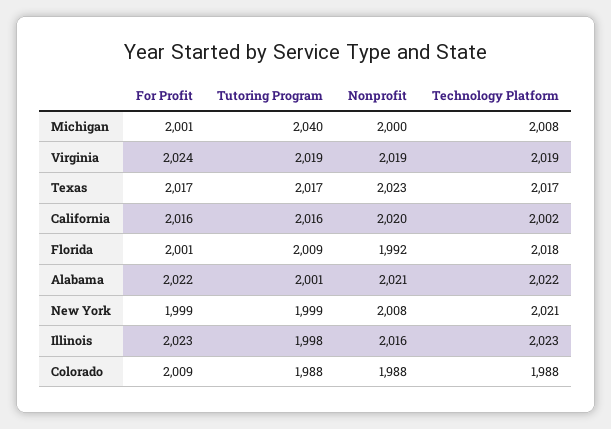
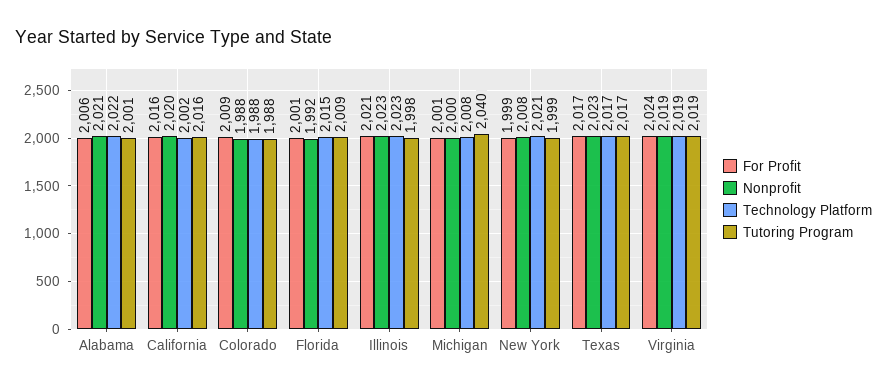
Technology Platform, Florida: 2018 -> 2015
For Profit, Alabama: 2022 -> 2006
For Profit, Illinois: 2023 -> 2021
Nonprofit, Illinois: 2016 -> 2023

